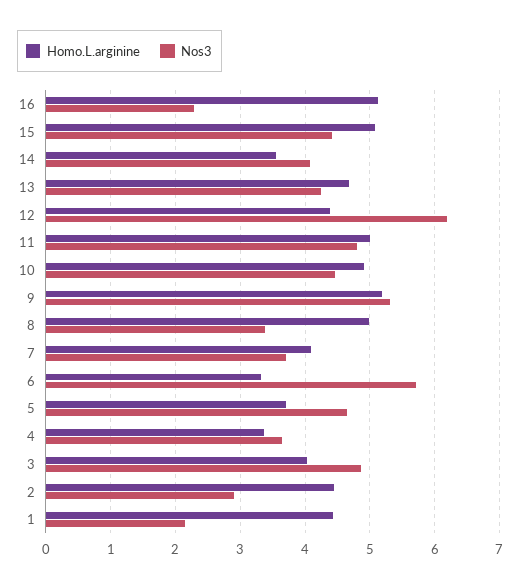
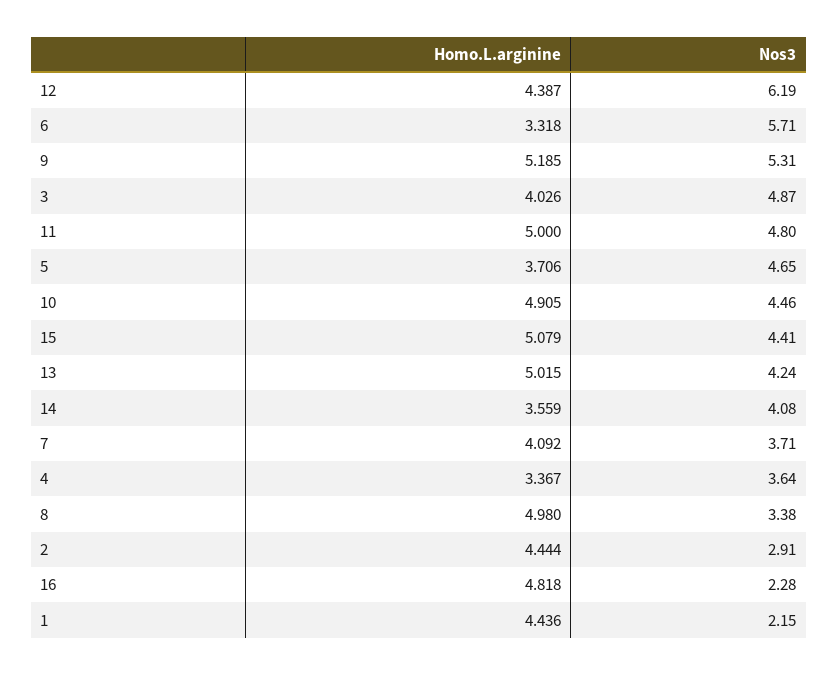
Homo.L.arginine, 16: 5.1 -> 4.818
Homo.L.arginine, 13: 4.7 -> 5.015

